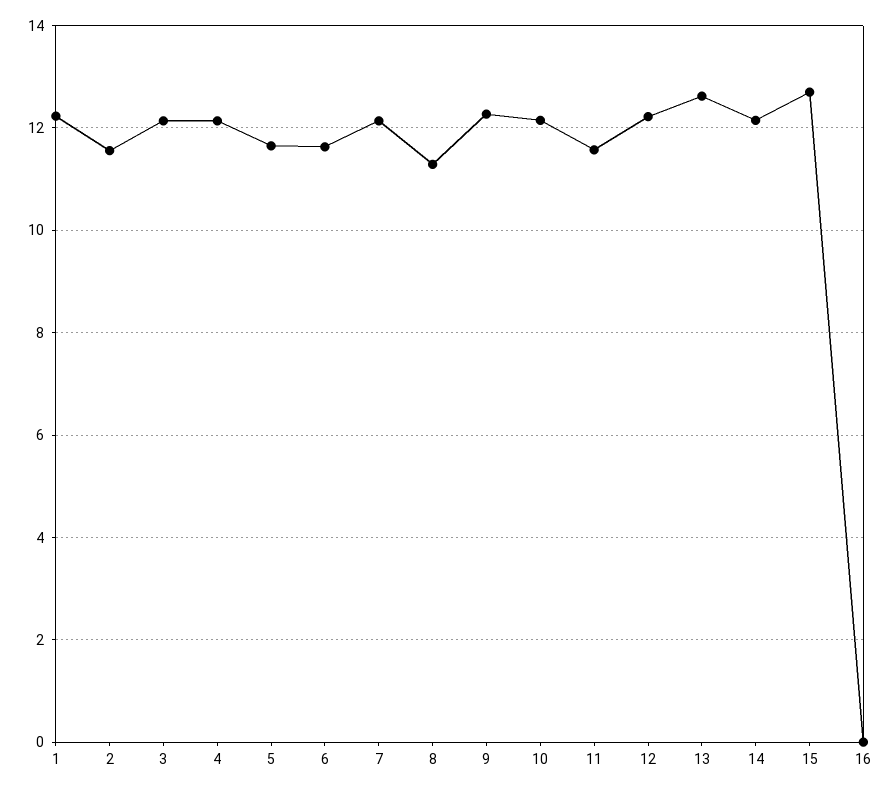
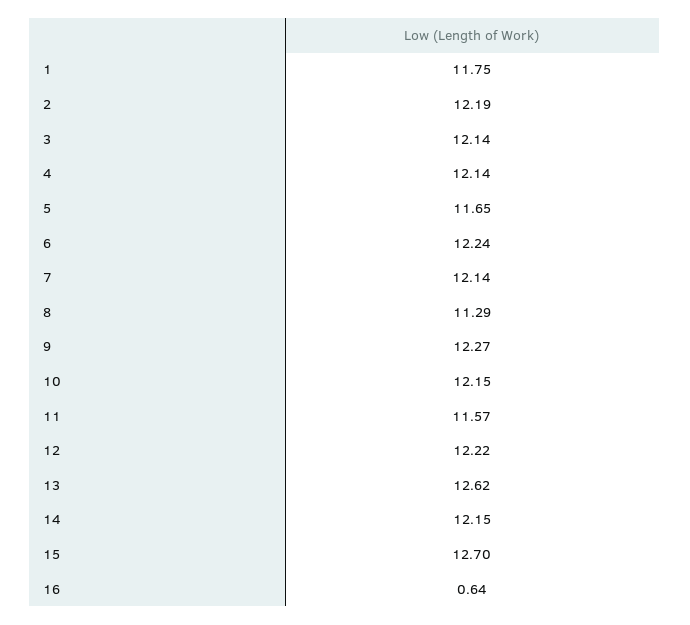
1: 12.2 -> 11.75
2: 11.6 -> 12.19
6: 11.6 -> 12.24
16: 0 -> 0.64

